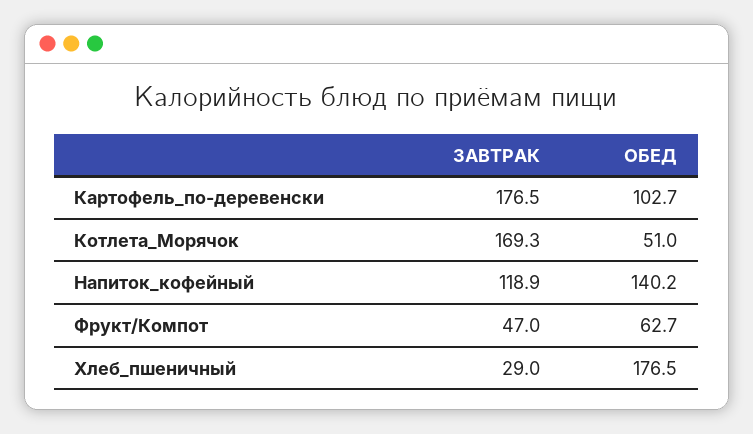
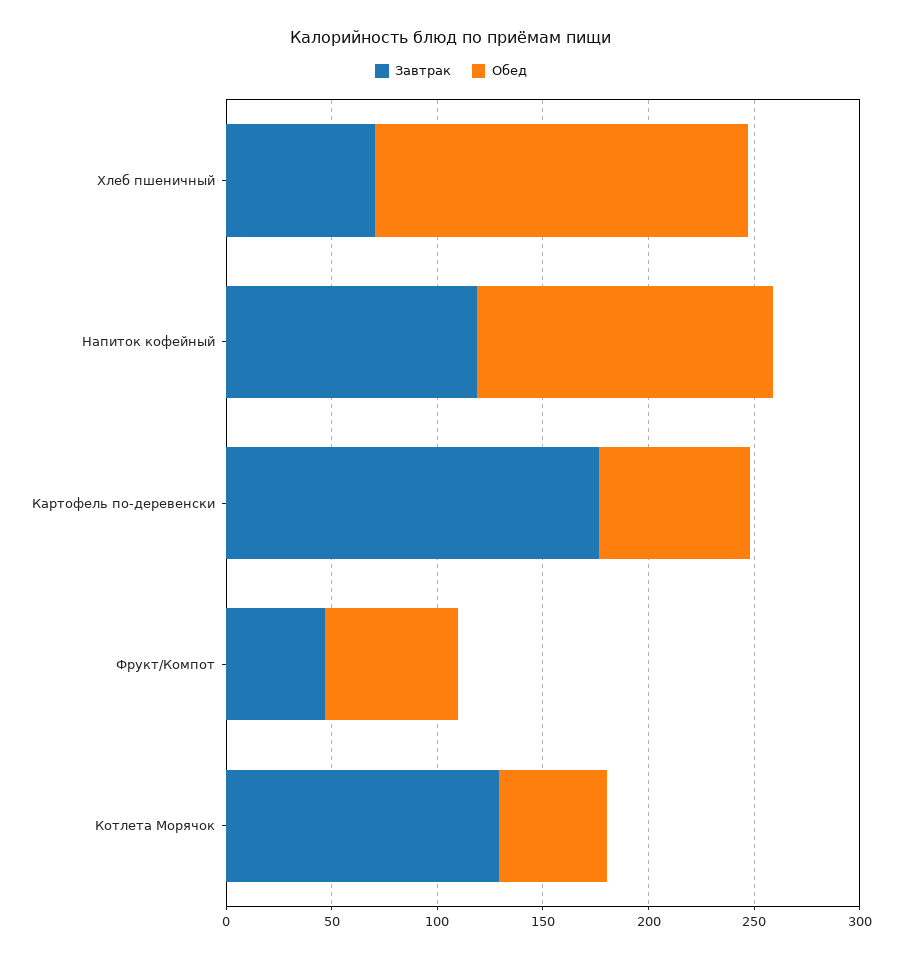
ОБЕД, Картофель_по-деревенски: 102.7 -> 70
ЗАВТРАК, Котлета_Морячок: 169.3 -> 130
ЗАВТРАК, Хлеб_пшеничный: 29 -> 70

